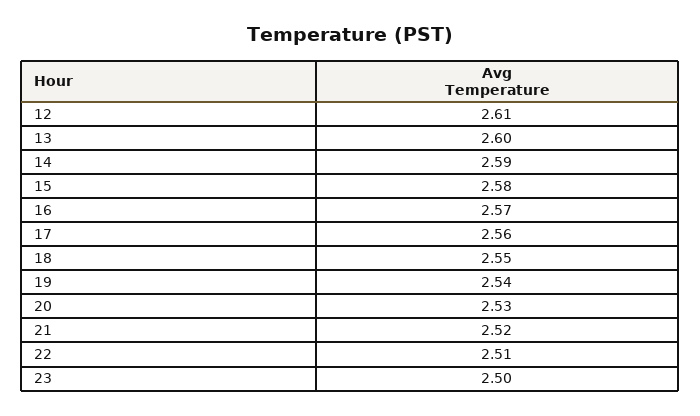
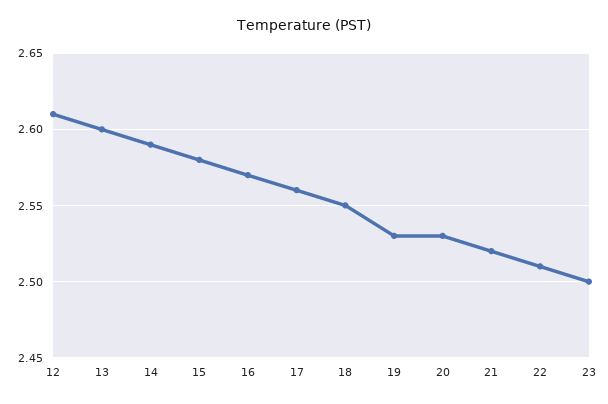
19: 2.54 -> 2.53

